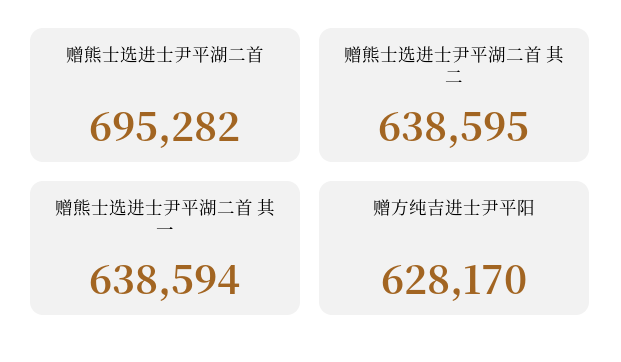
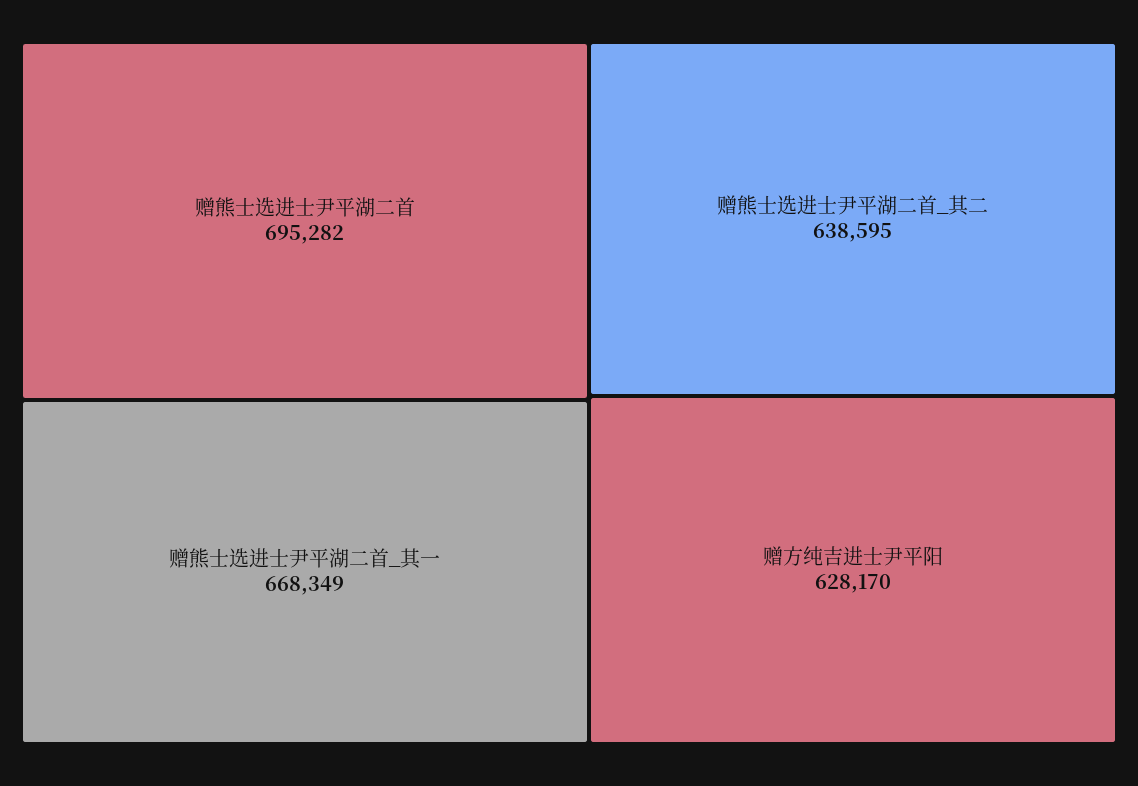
赠熊士选进士尹平湖二首 其一: 638594 -> 668349

